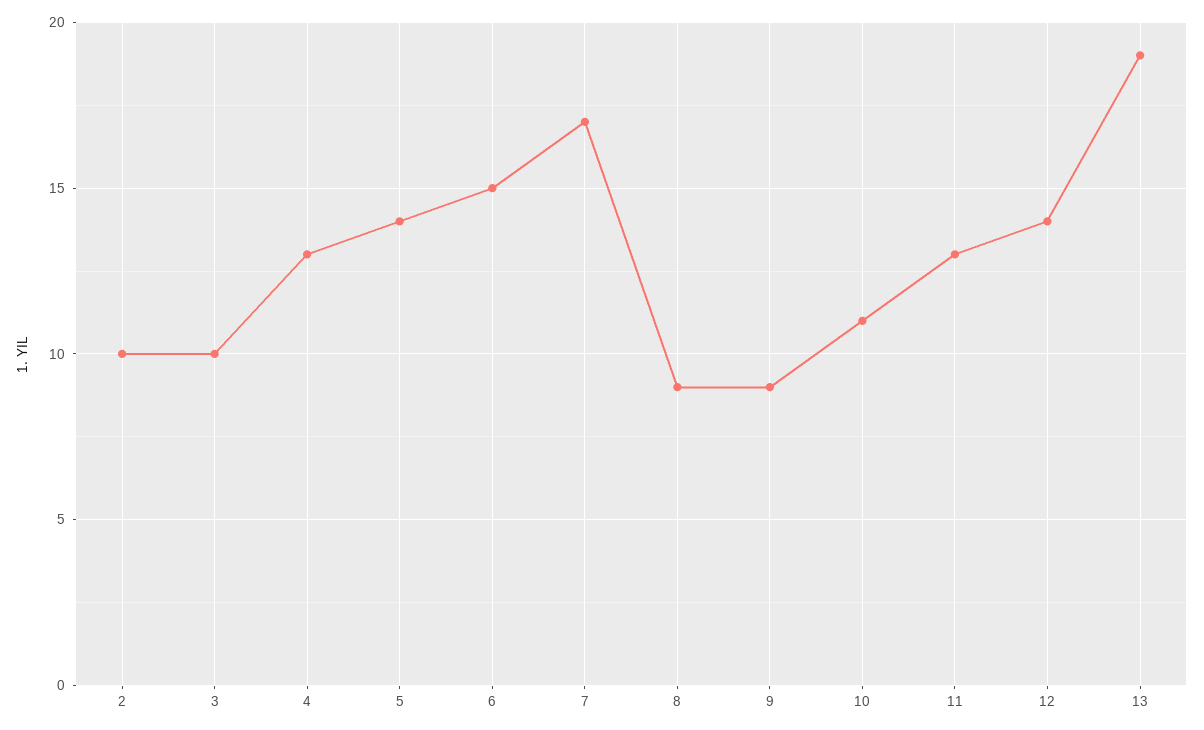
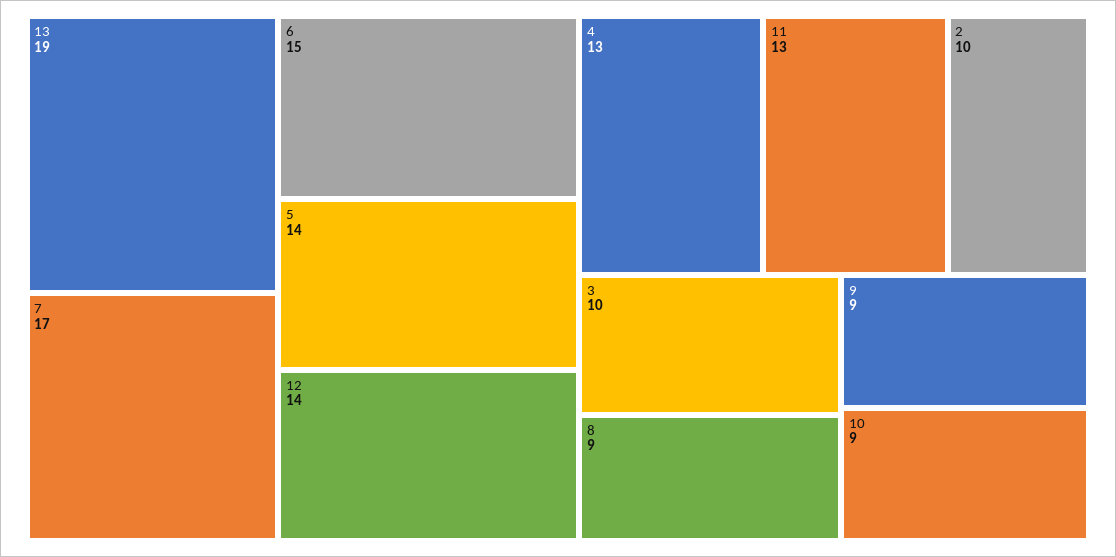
10: 11 -> 9

